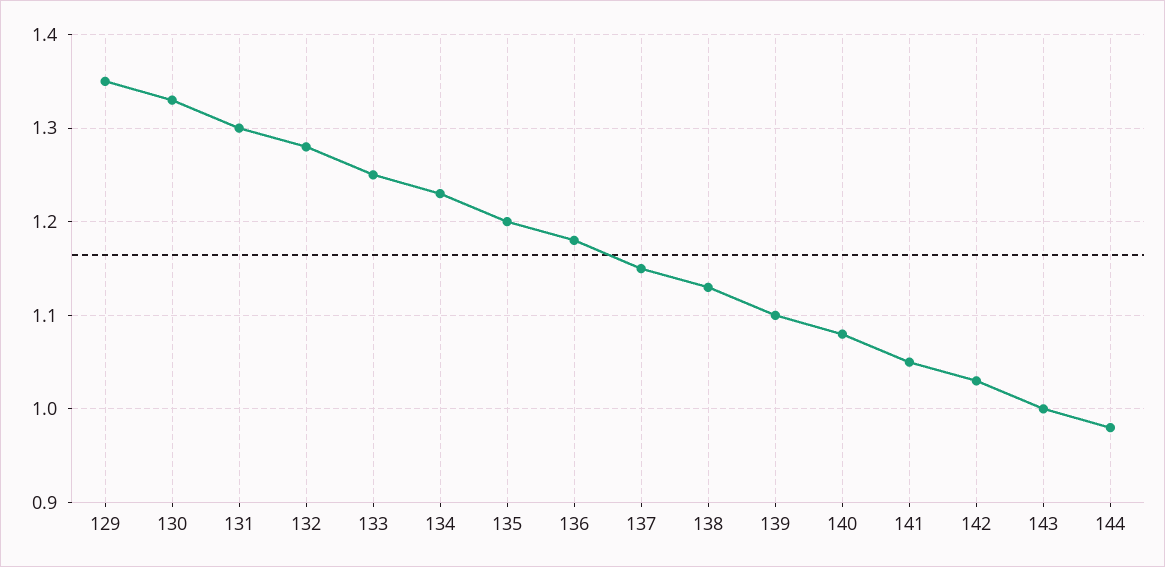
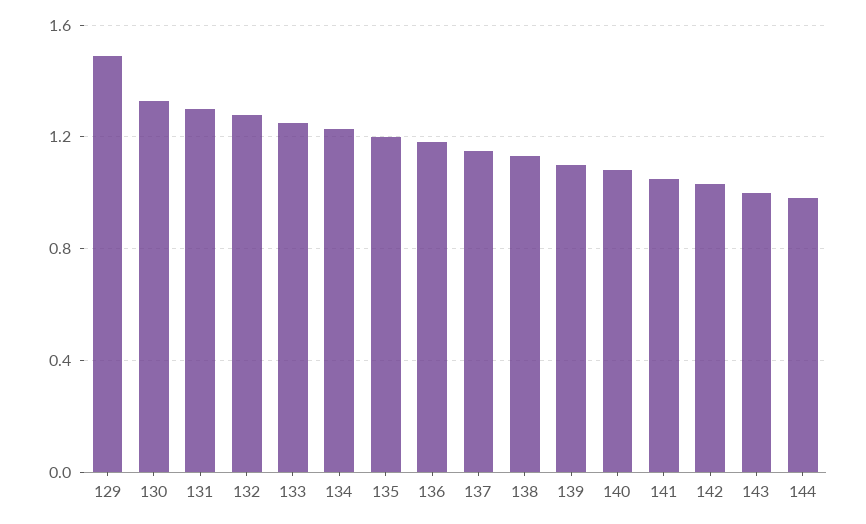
129: 1.35 -> 1.5

